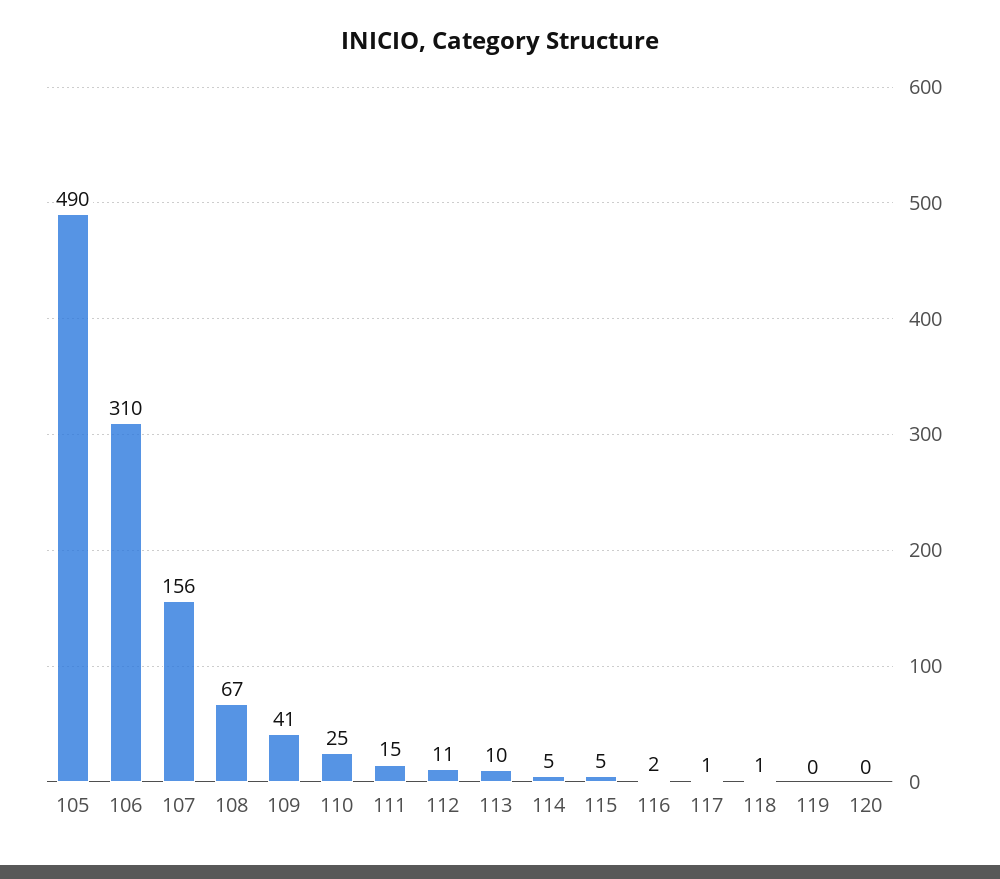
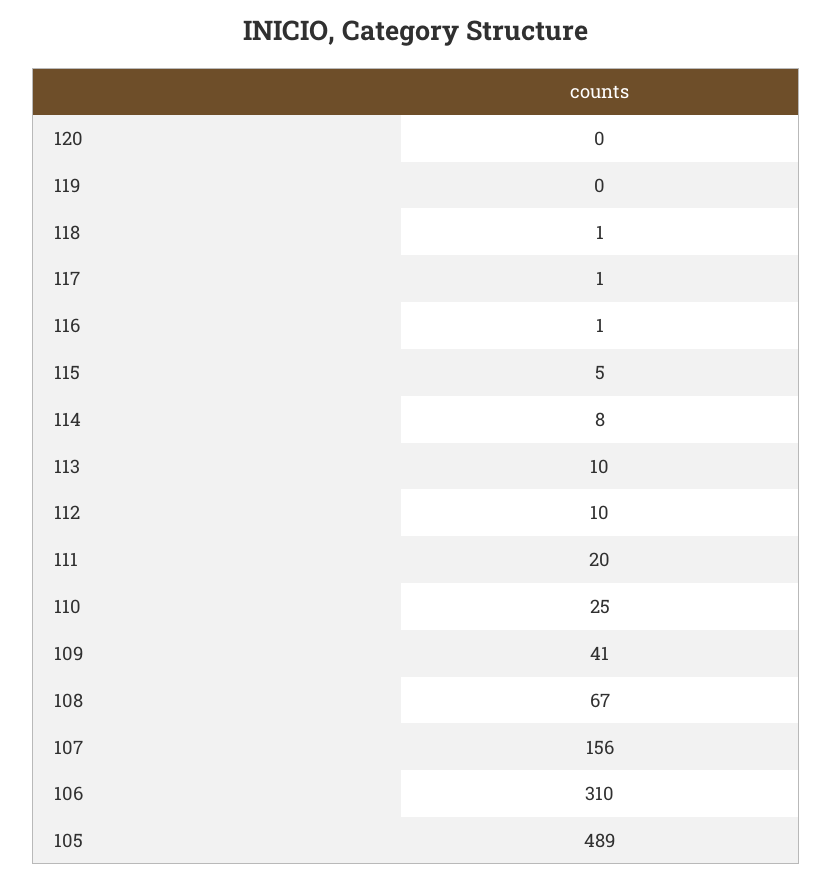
105: 490 -> 489
111: 15 -> 20
112: 11 -> 10
114: 5 -> 8
116: 2 -> 1

